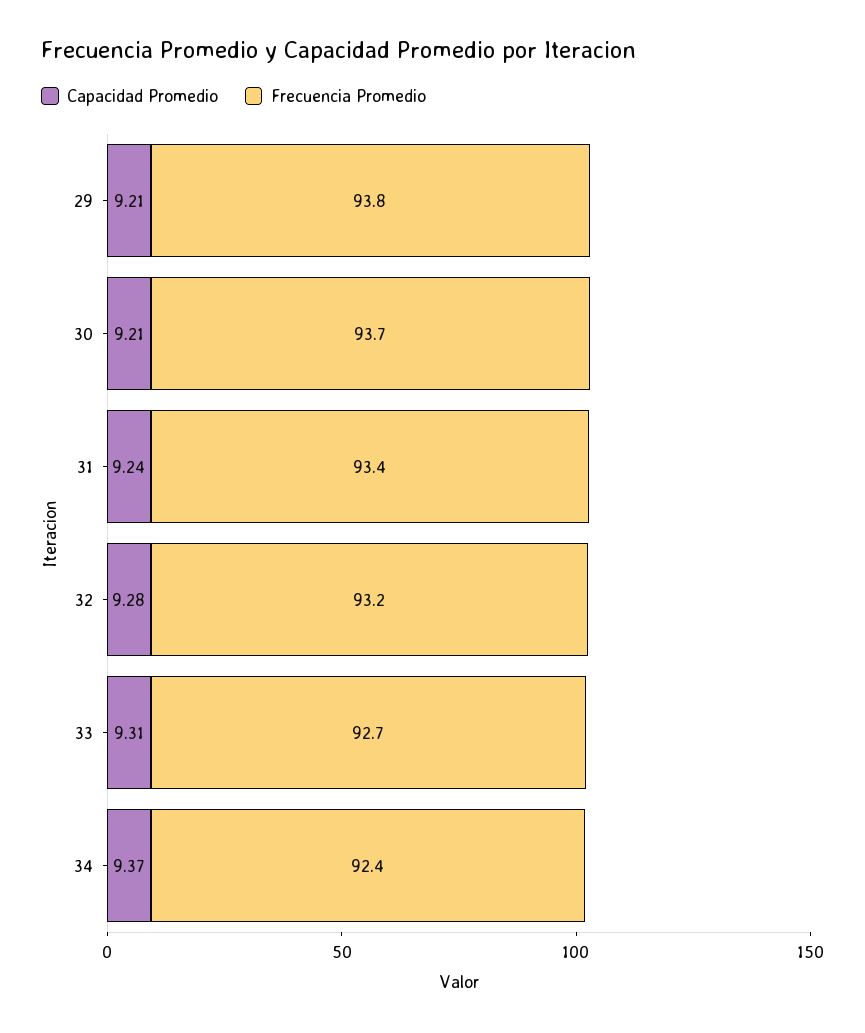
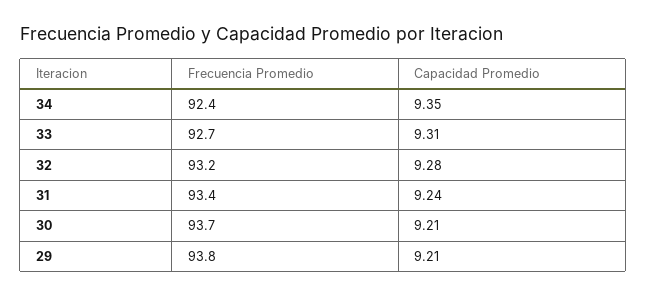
Capacidad Promedio, 34: 9.37 -> 9.35

